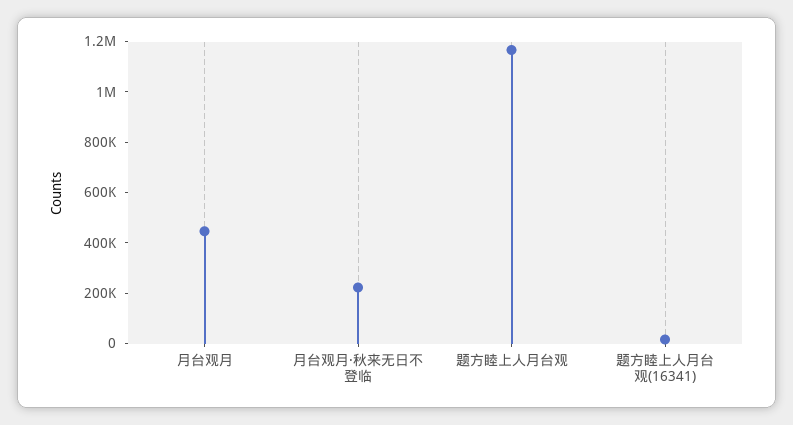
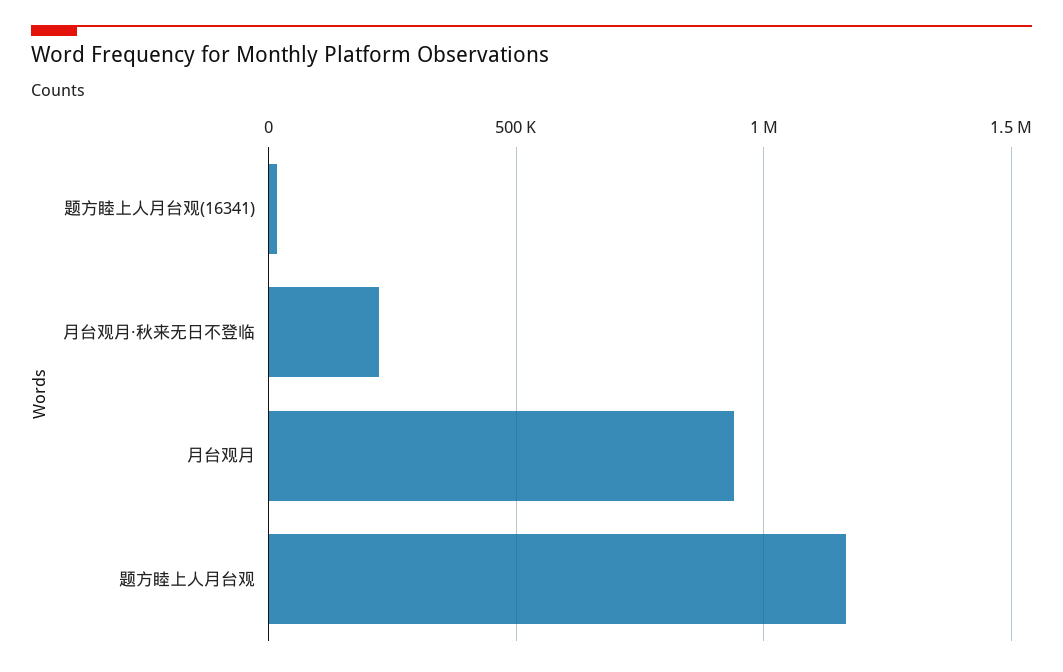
月台观月: 450000 -> 950000

